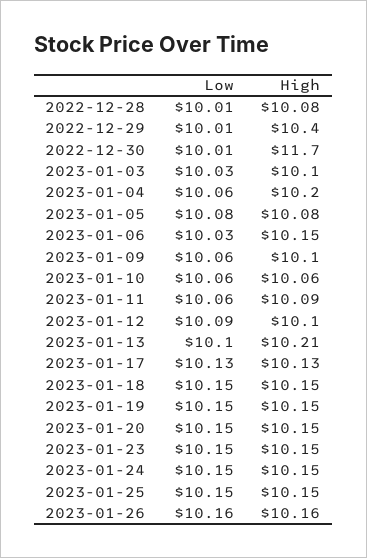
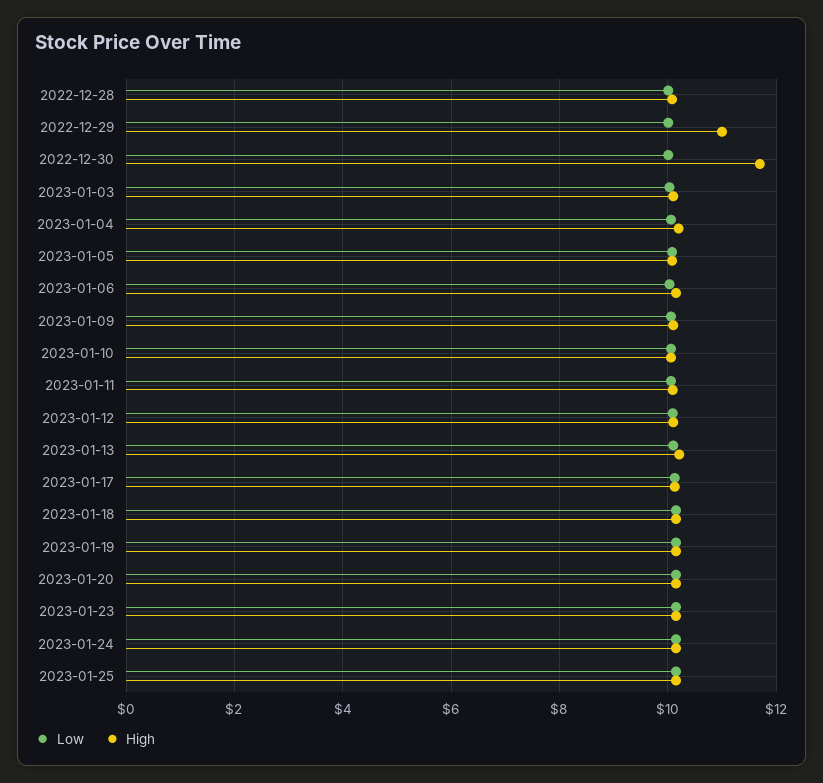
High, 2022-12-29: 10.4 -> 11
Low, 2023-01-26: 10.16 -> none
High, 2023-01-26: 10.16 -> none

